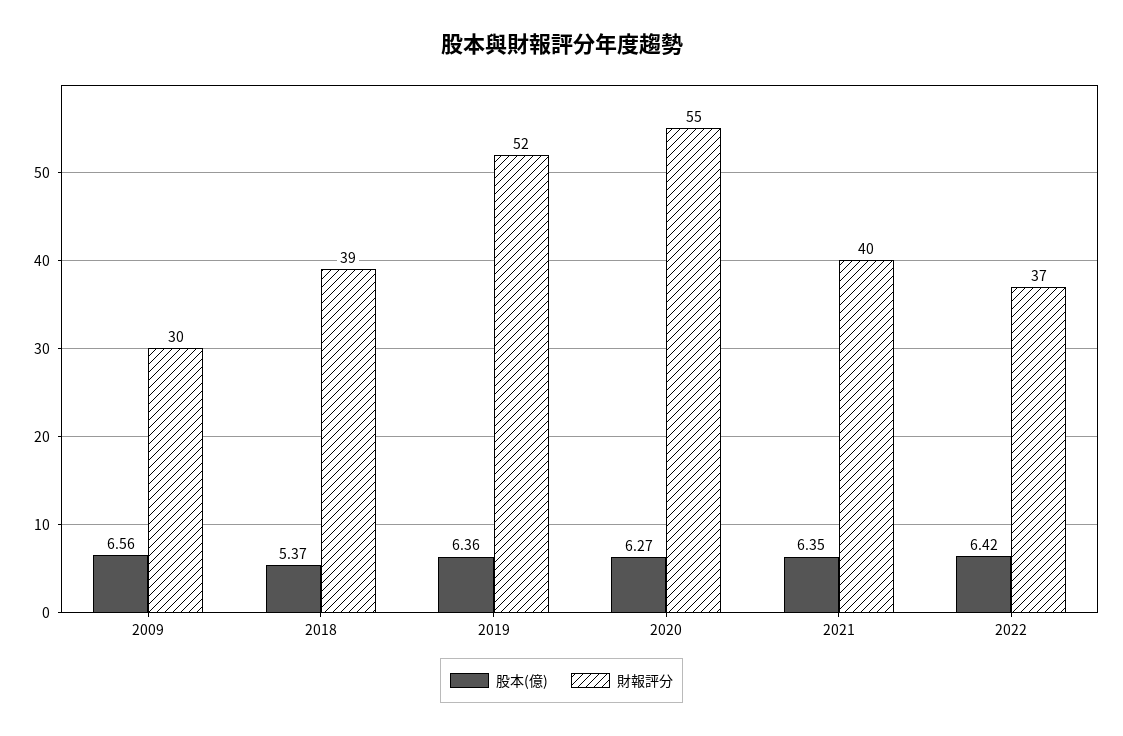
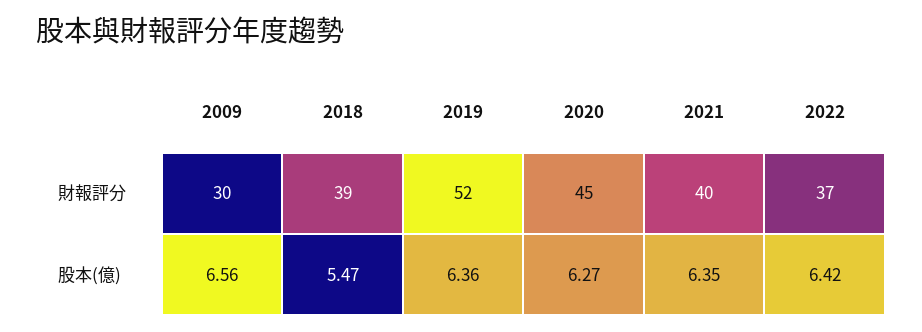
股本(億), 2018: 5.37 -> 5.47
財報評分, 2020: 55 -> 45

